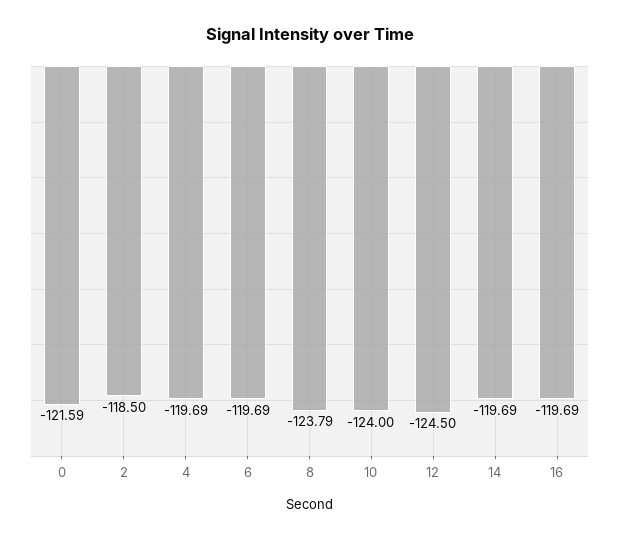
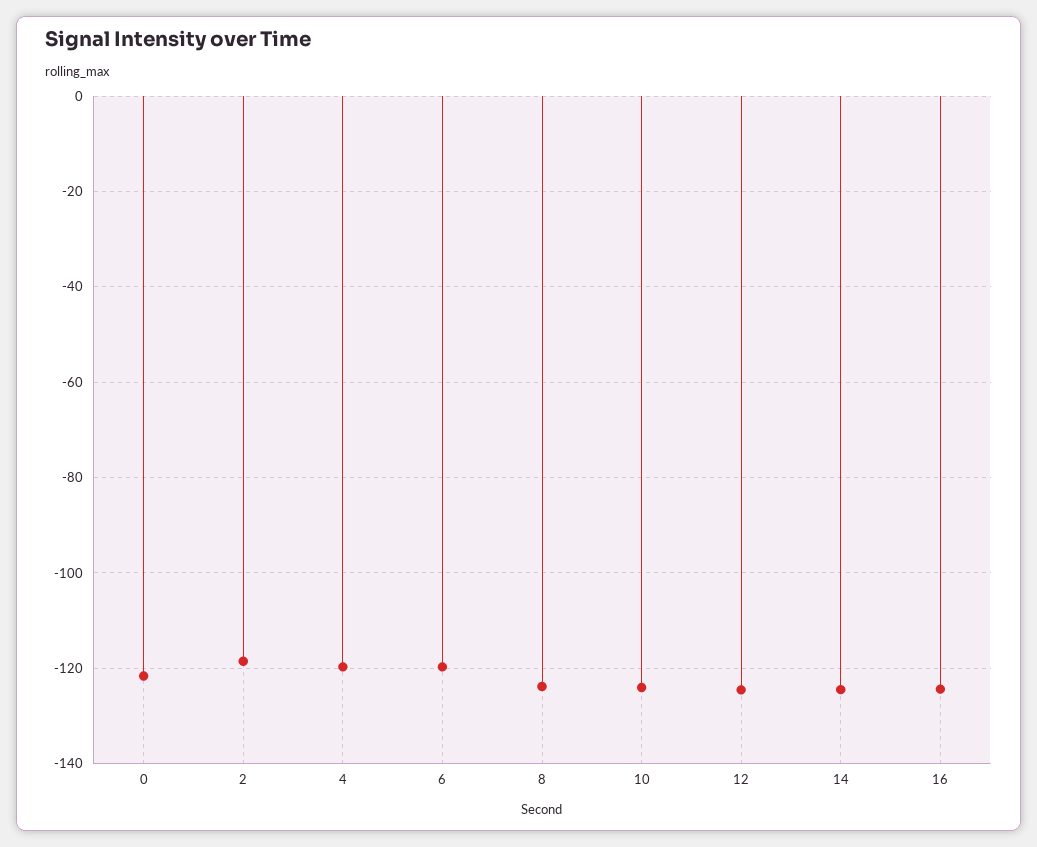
14: -119.69 -> -124
16: -119.69 -> -124

